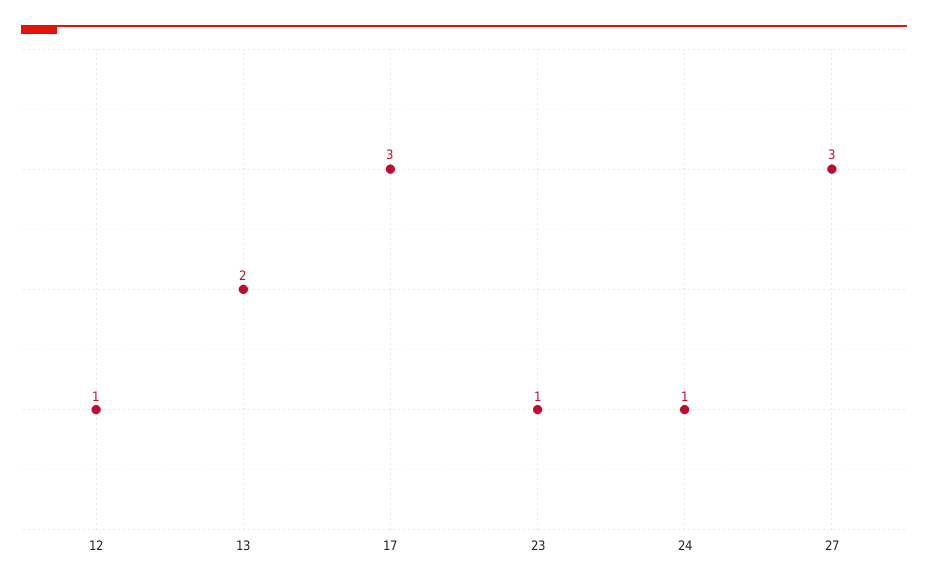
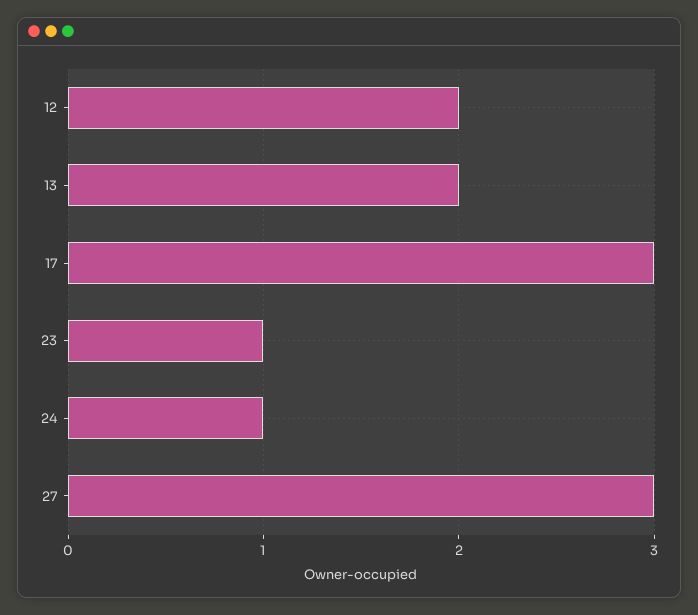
12: 1 -> 2

